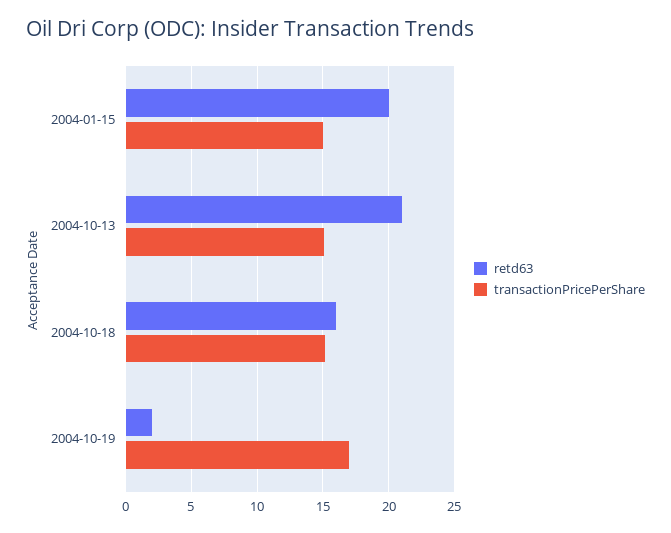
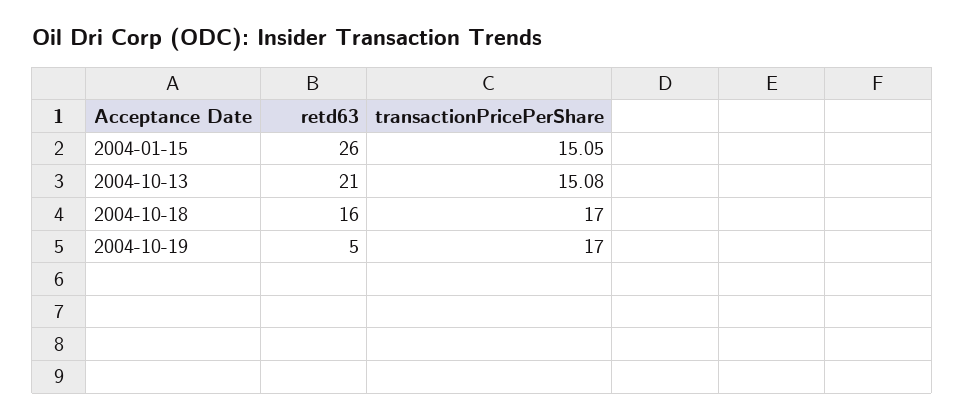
retd63, 2004-01-15: 20 -> 26
transactionPricePerShare, 2004-10-18: 15 -> 17
retd63, 2004-10-19: 2 -> 5

